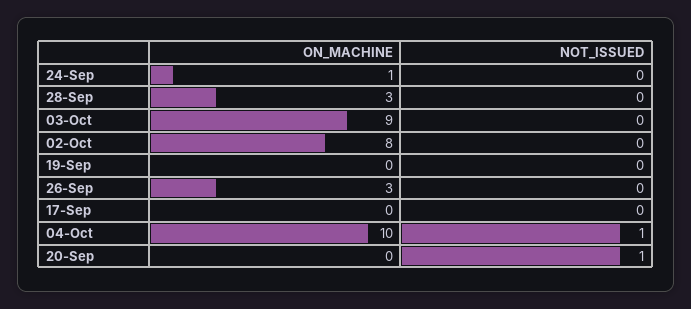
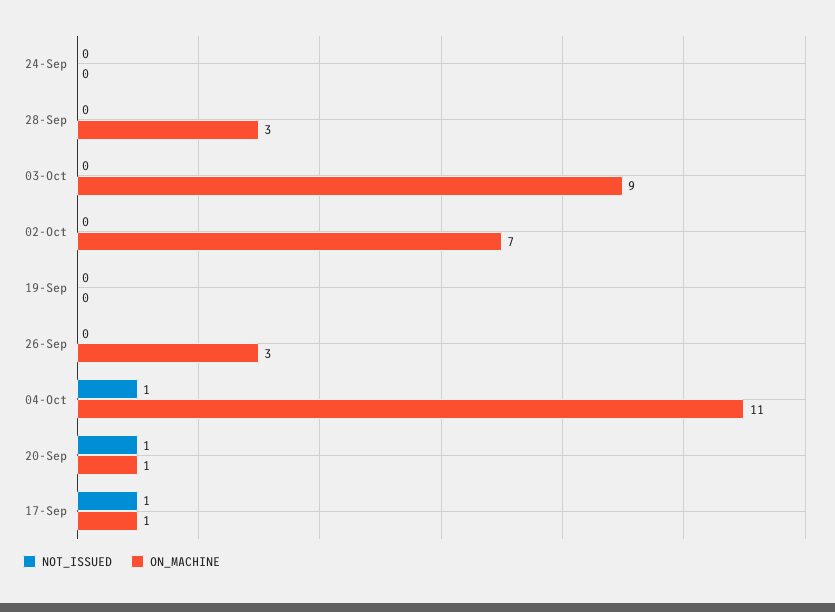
ON_MACHINE, 24-Sep: 1 -> 0
ON_MACHINE, 02-Oct: 8 -> 7
ON_MACHINE, 17-Sep: 0 -> 1
NOT_ISSUED, 17-Sep: 0 -> 1
ON_MACHINE, 04-Oct: 10 -> 11
ON_MACHINE, 20-Sep: 0 -> 1

